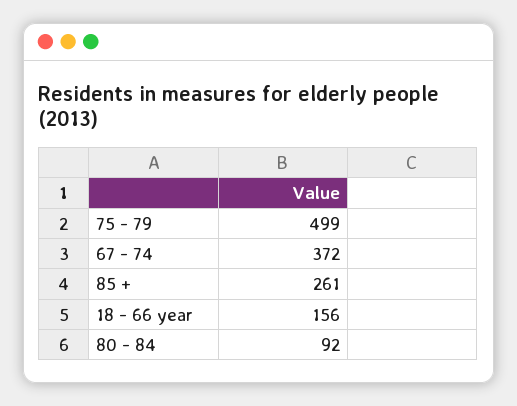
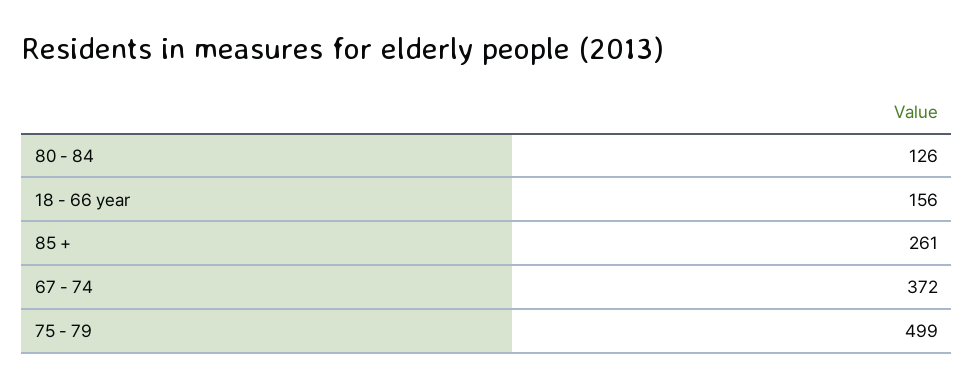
80 - 84: 92 -> 126

